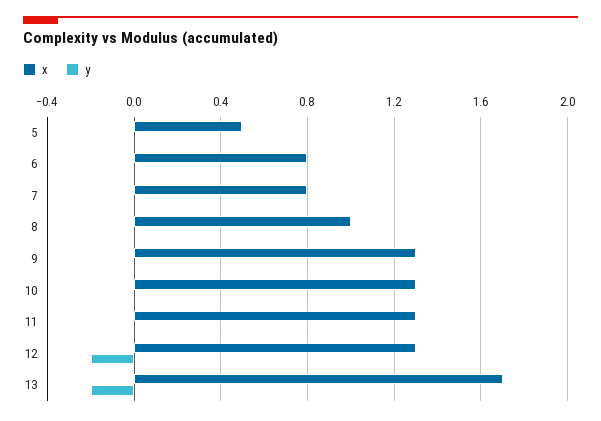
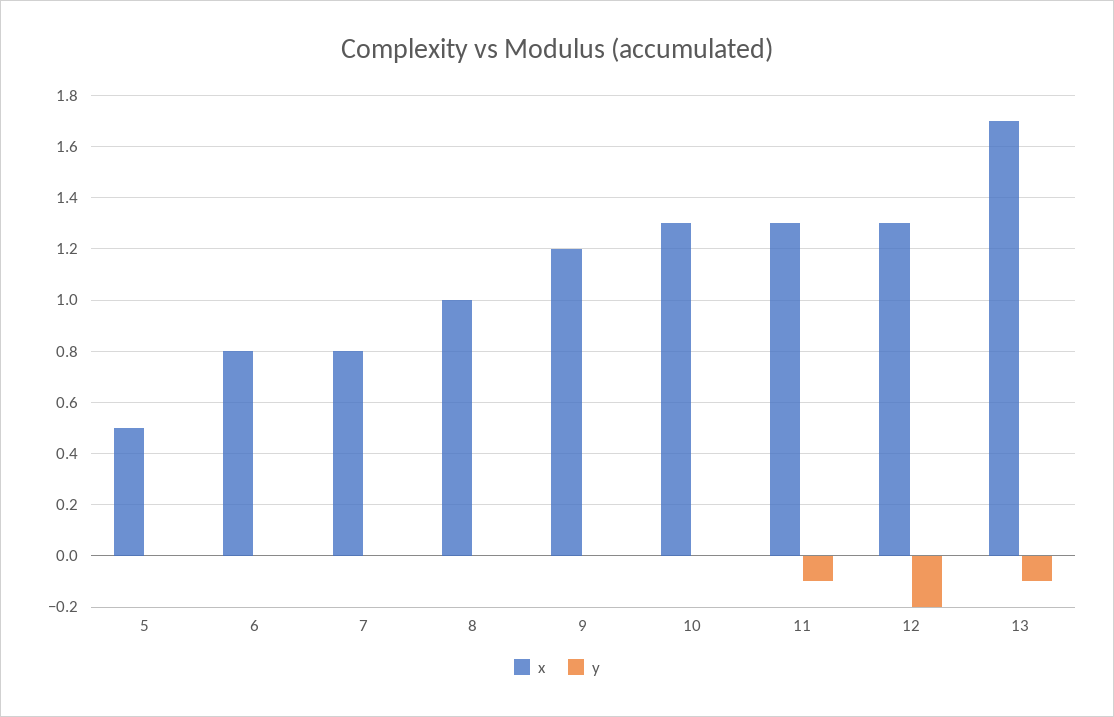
x, 9: 1.3 -> 1.2
y, 11: 0 -> -0.1
y, 13: -0.2 -> -0.1

